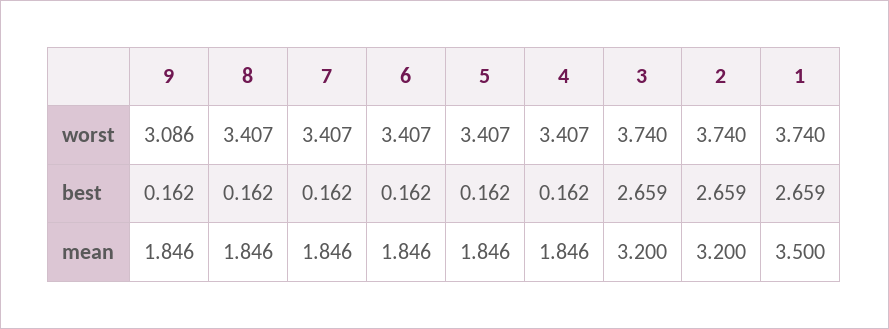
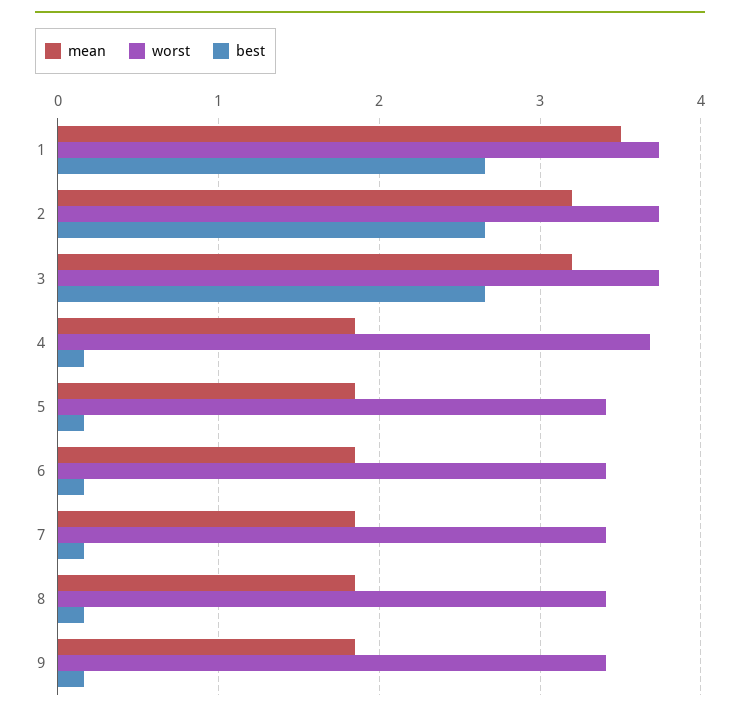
worst, 9: 3.086 -> 3.4
worst, 4: 3.407 -> 3.7

